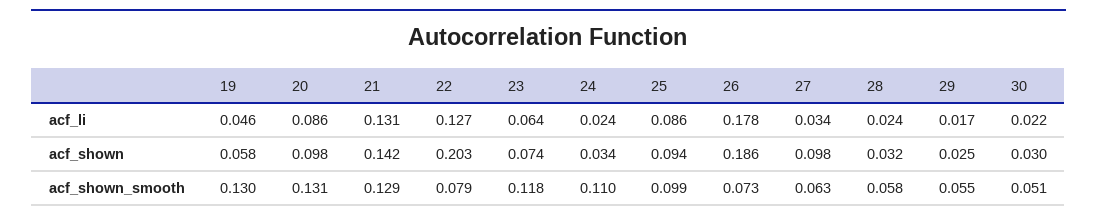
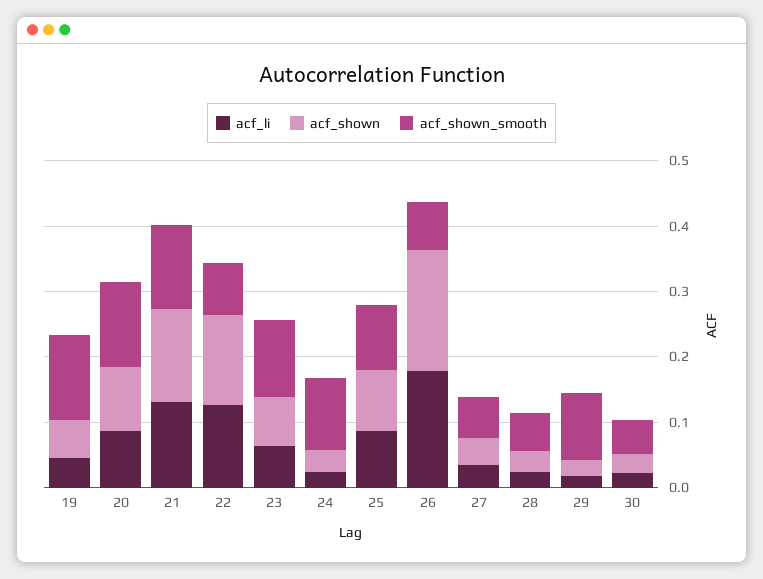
acf_shown, 22: 0.203 -> 0.14
acf_shown, 27: 0.098 -> 0.04
acf_shown_smooth, 29: 0.055 -> 0.1

